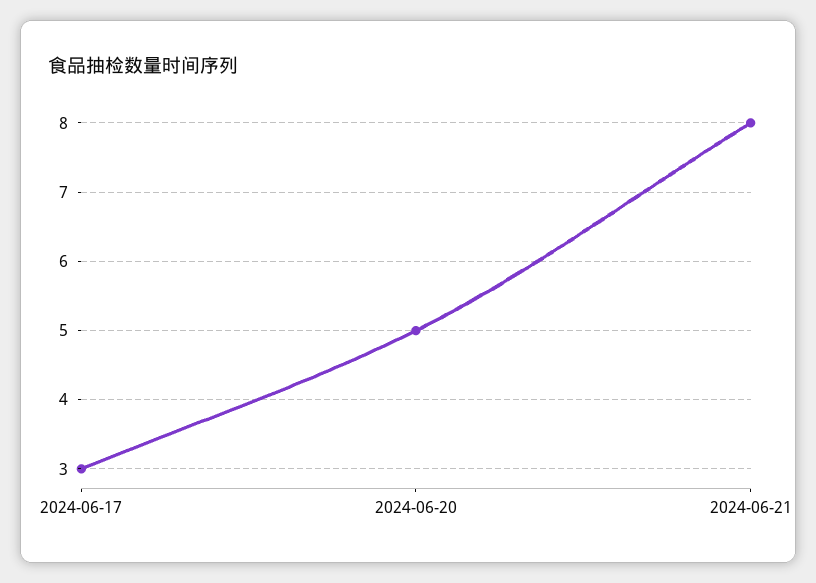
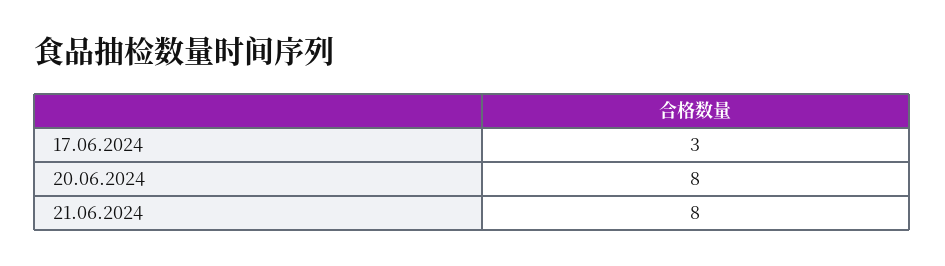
2024-06-20: 5 -> 8

